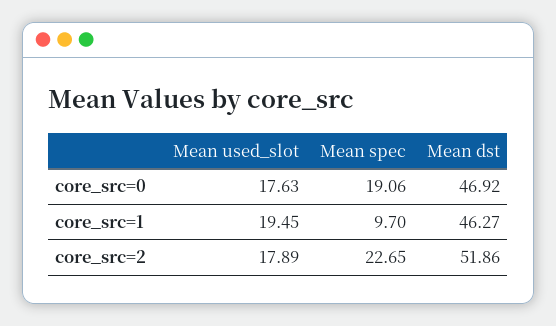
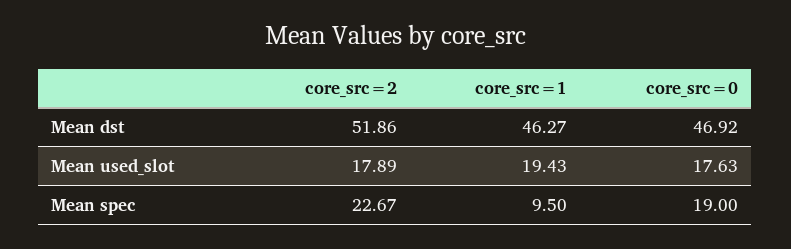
Mean spec, core_src=0: 19.06 -> 19
Mean used_slot, core_src=1: 19.45 -> 19.43
Mean spec, core_src=1: 9.7 -> 9.5
Mean spec, core_src=2: 22.65 -> 22.67

